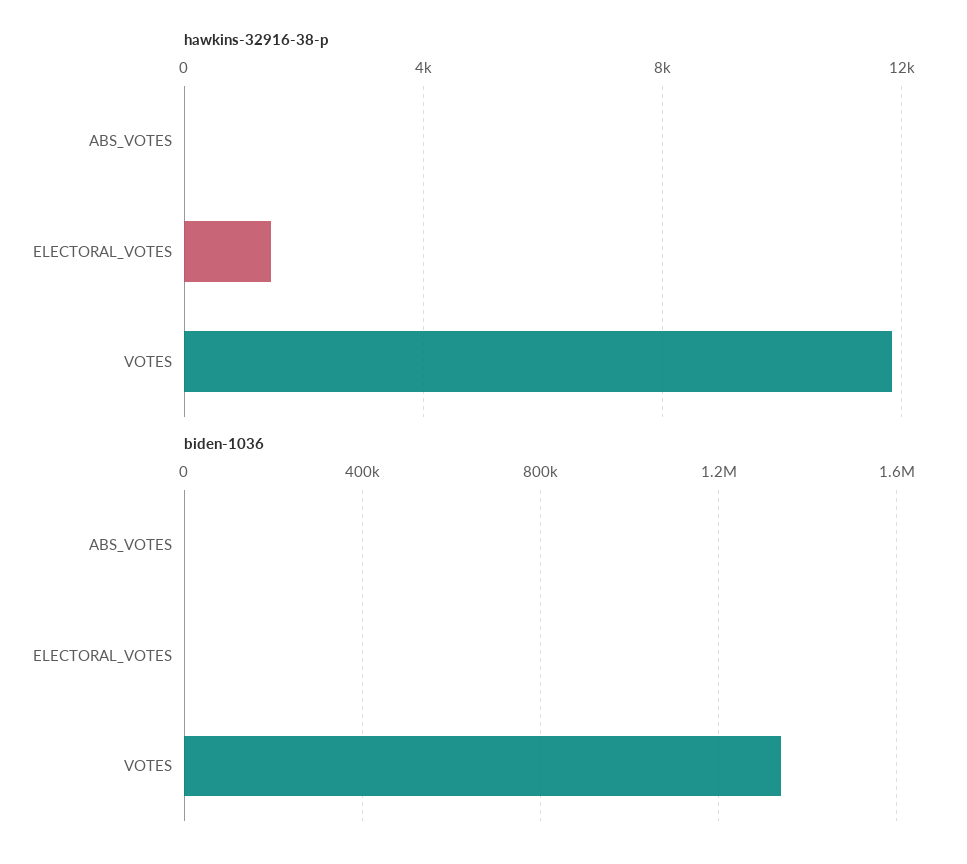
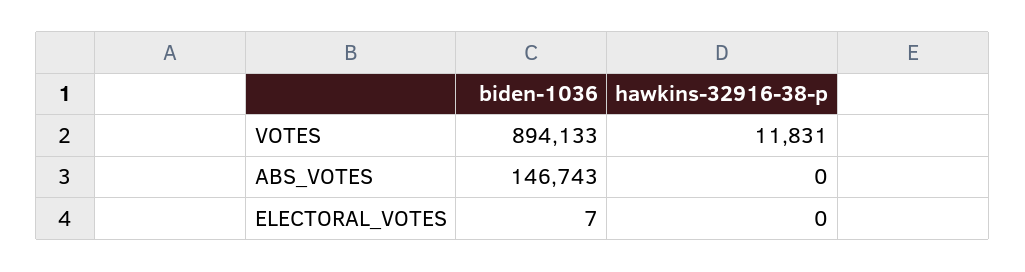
hawkins-32916-38-p, ELECTORAL_VOTES: 1500 -> 0
biden-1036, ABS_VOTES: 0 -> 146743
biden-1036, VOTES: 1350000 -> 894133

